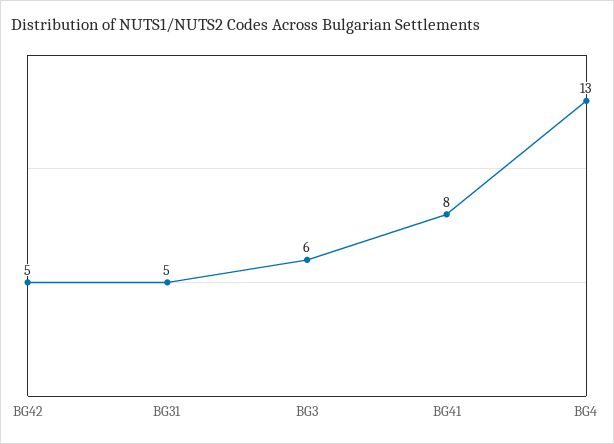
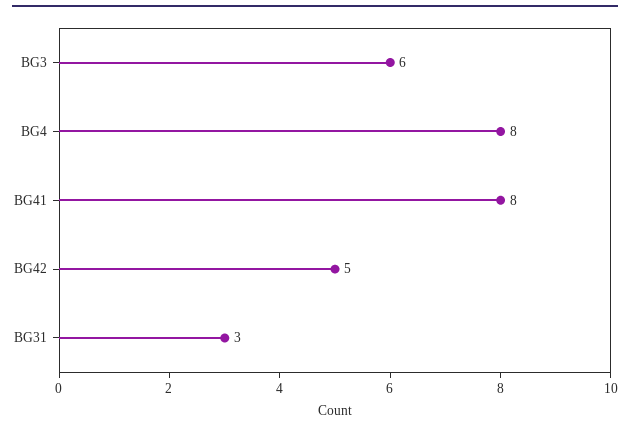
BG31: 5 -> 3
BG4: 13 -> 8

